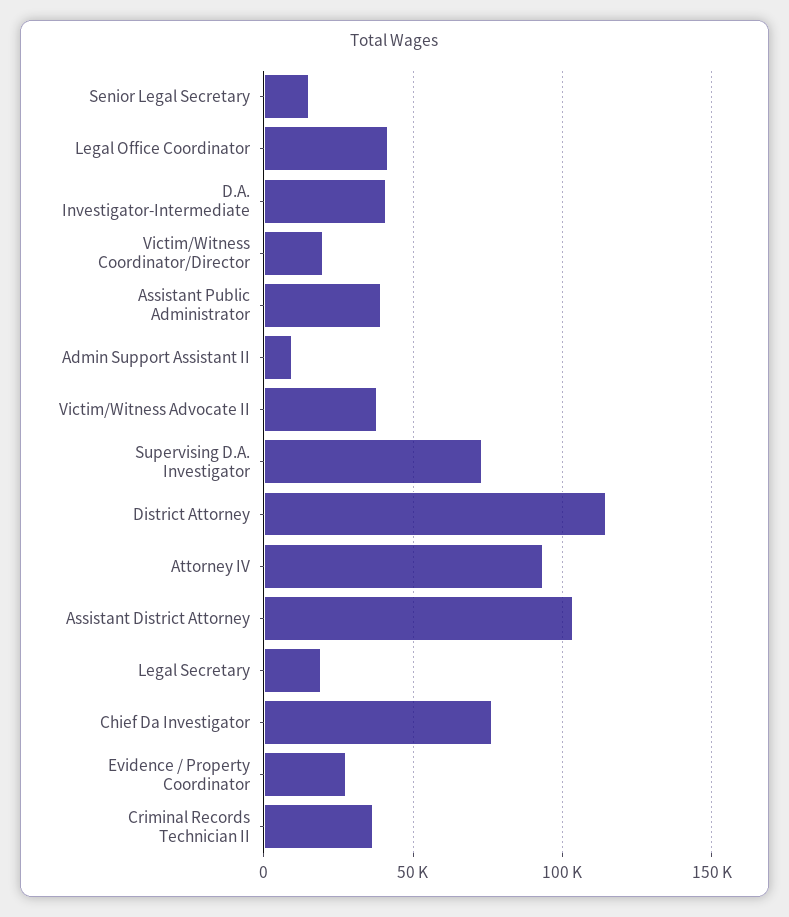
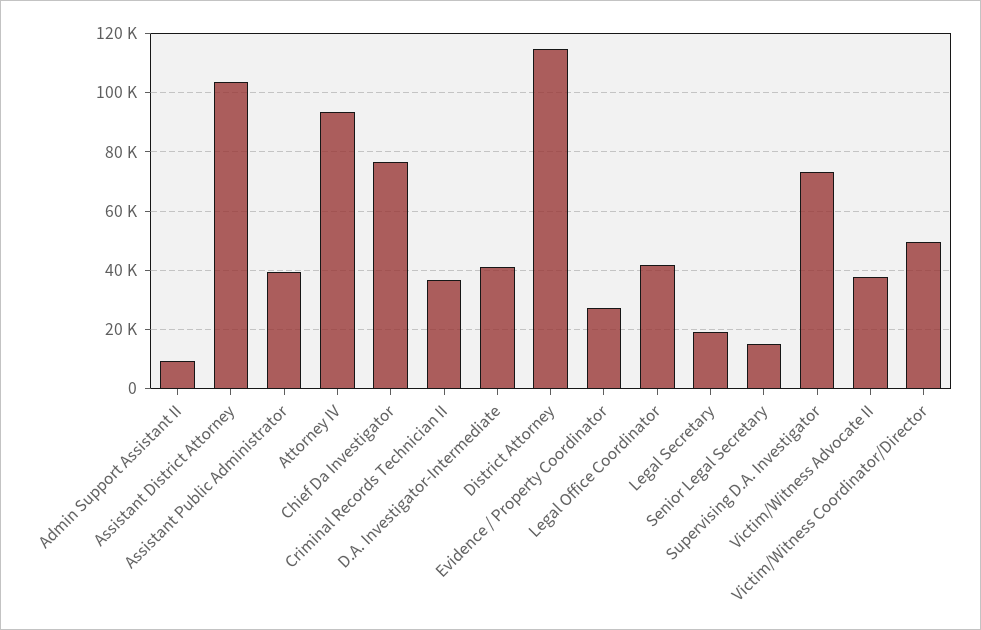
Victim/Witness Coordinator/Director: 20000 -> 50000

